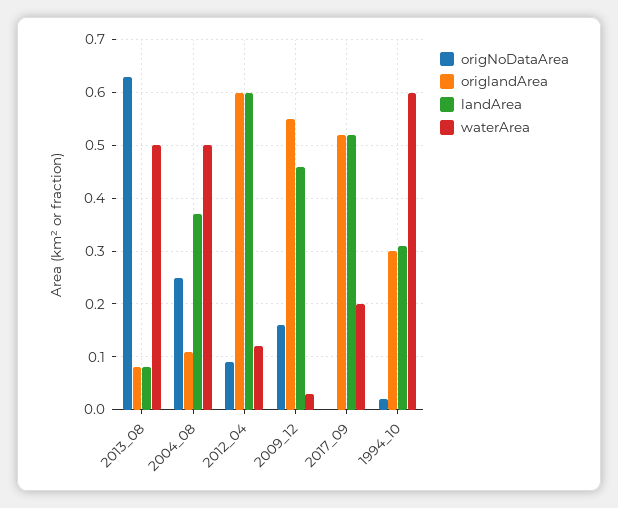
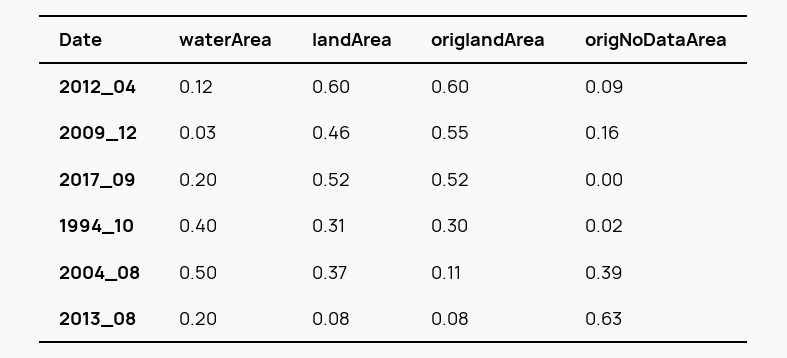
waterArea, 2013_08: 0.5 -> 0.2
origNoDataArea, 2004_08: 0.25 -> 0.39
waterArea, 1994_10: 0.6 -> 0.4

